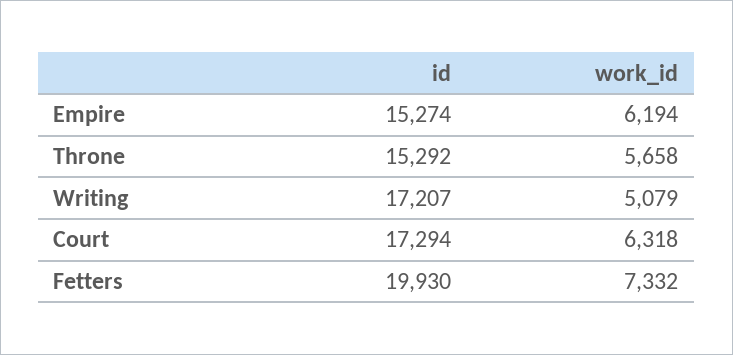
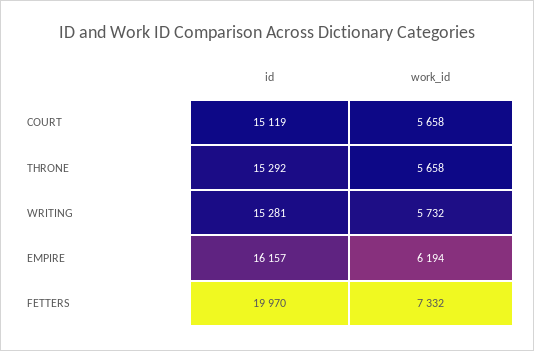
id, Empire: 15274 -> 16157
id, Writing: 17207 -> 15281
work_id, Writing: 5079 -> 5732
id, Court: 17294 -> 15119
work_id, Court: 6318 -> 5658
id, Fetters: 19930 -> 19970

